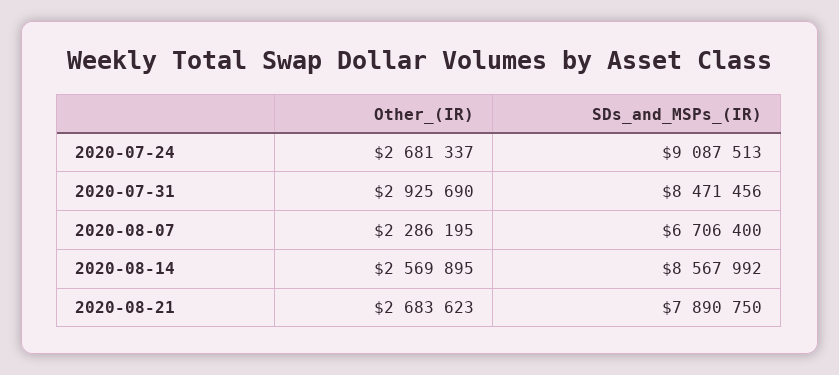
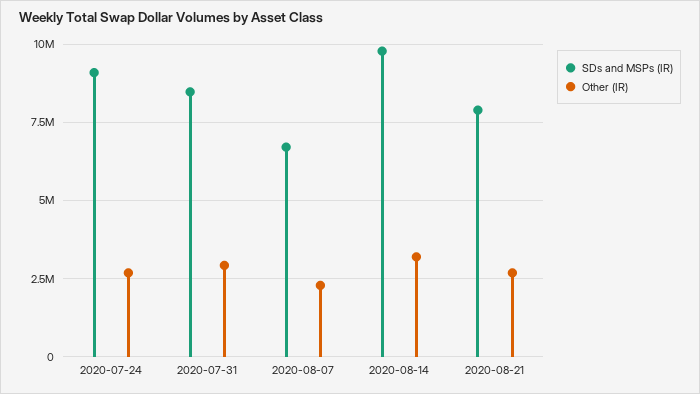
Other_(IR), 2020-08-14: 2569895 -> 3250000
SDs_and_MSPs_(IR), 2020-08-14: 8567992 -> 9750000

